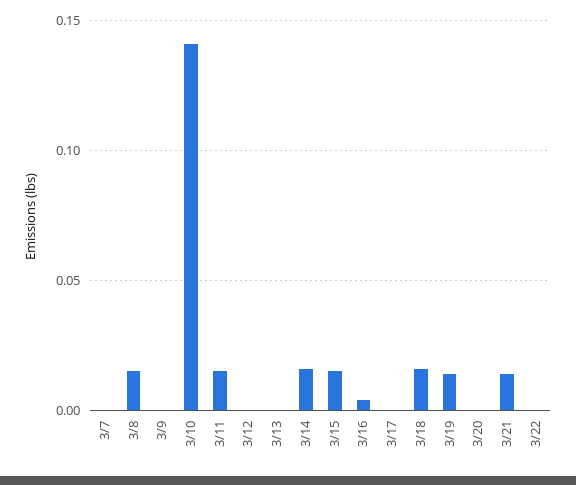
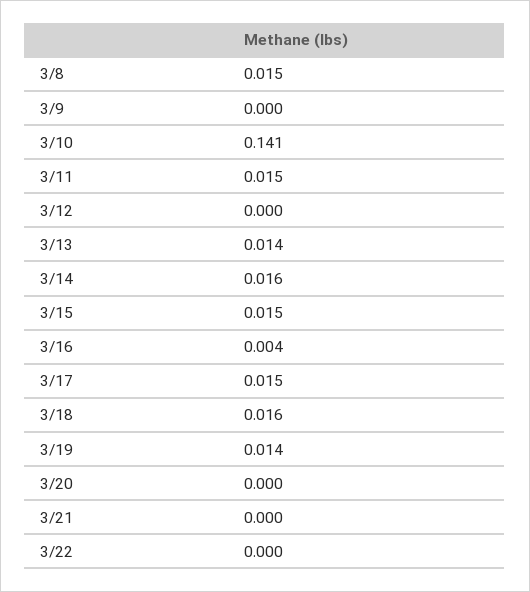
3/7: 0 -> none
3/13: 0 -> 0.014
3/17: 0 -> 0.015
3/21: 0.015 -> 0

